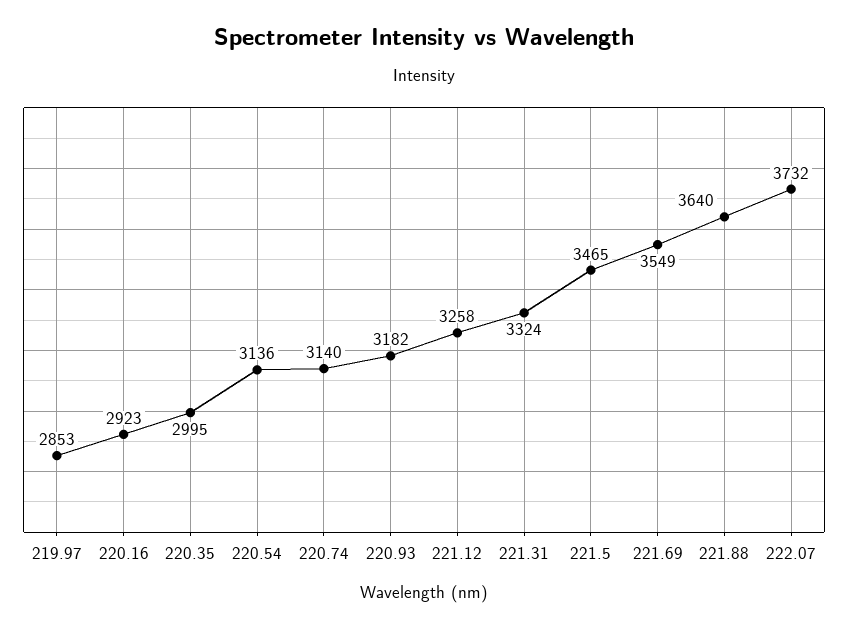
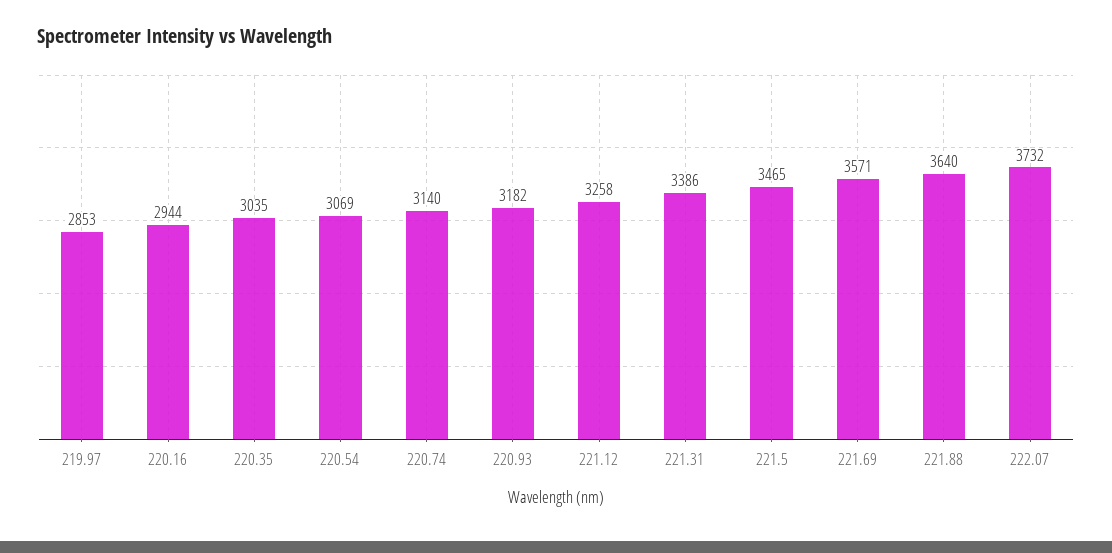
220.16: 2923 -> 2944
220.35: 2995 -> 3035
220.54: 3136 -> 3069
221.31: 3324 -> 3386
221.69: 3549 -> 3571

